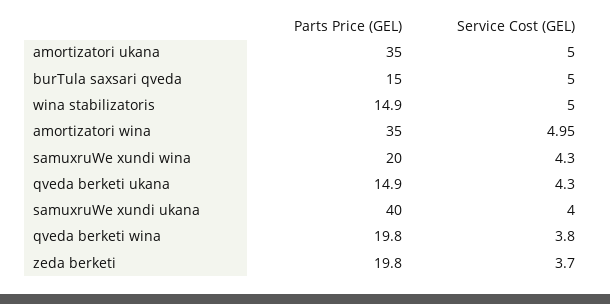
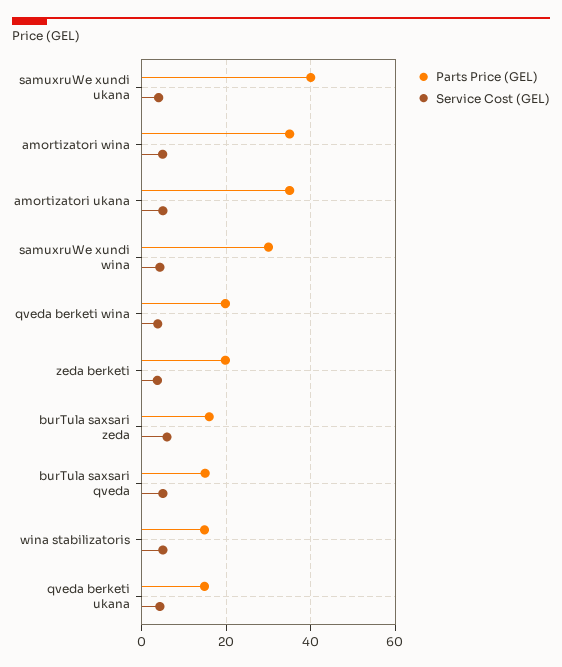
Parts Price (GEL), samuxruWe xundi wina: 20 -> 30
Parts Price (GEL), burTula saxsari zeda: none -> 16
Service Cost (GEL), burTula saxsari zeda: none -> 6

